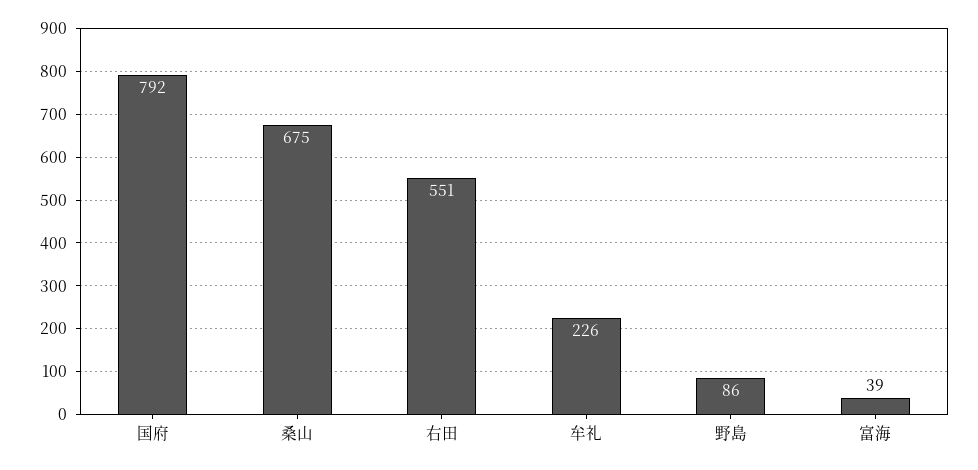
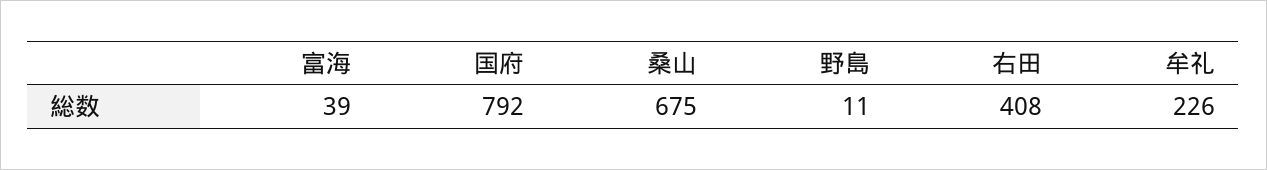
右田: 551 -> 408
野島: 86 -> 11

